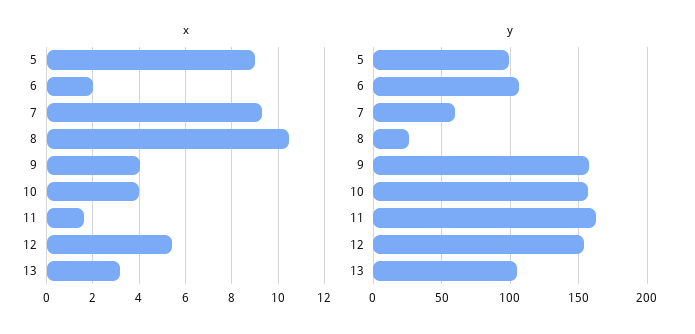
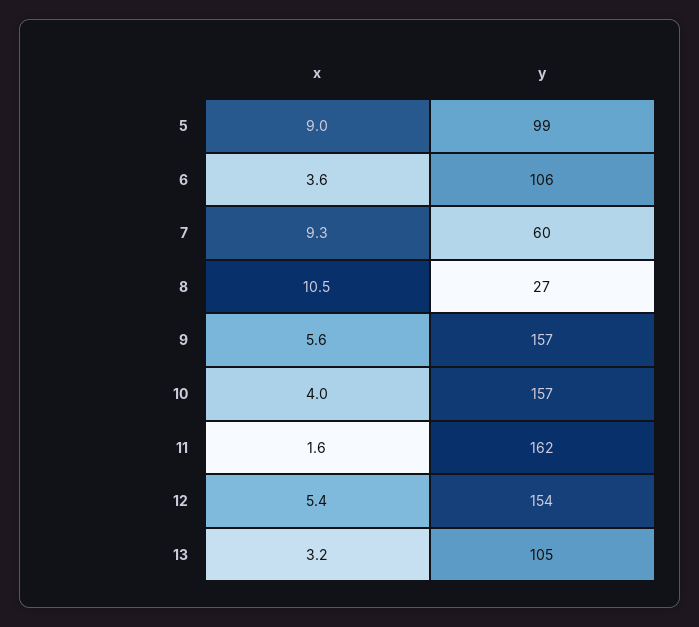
x, 6: 2 -> 3.6
x, 9: 4 -> 5.6

